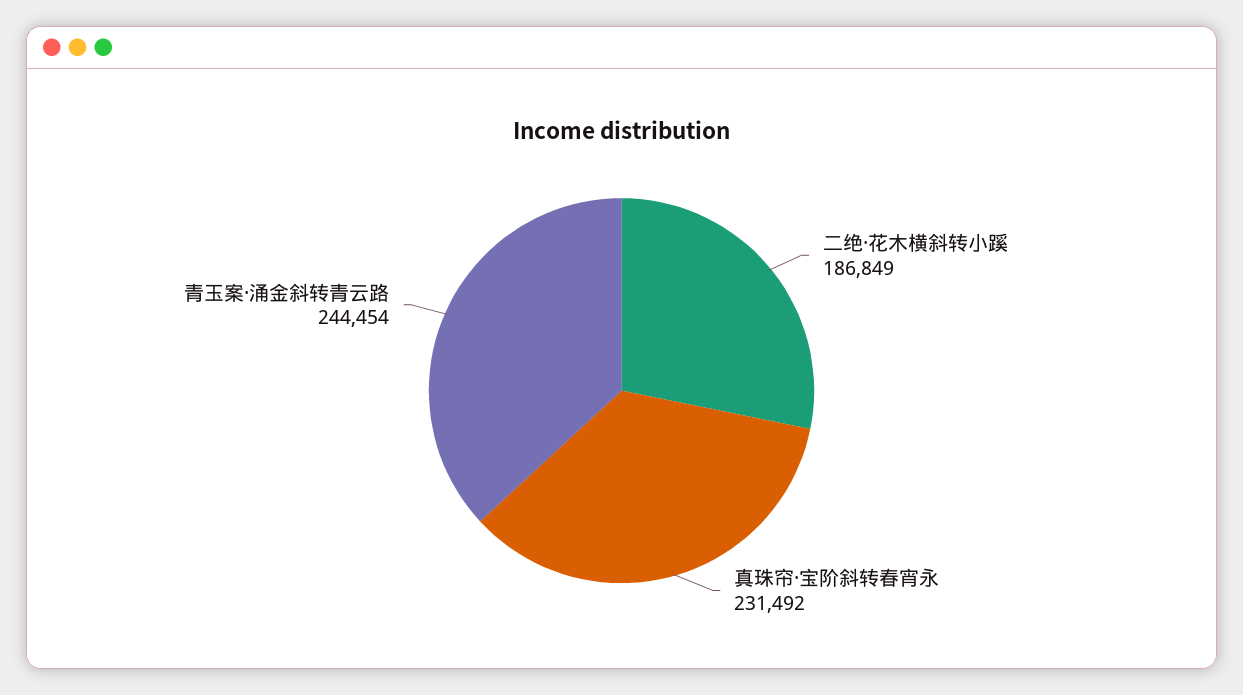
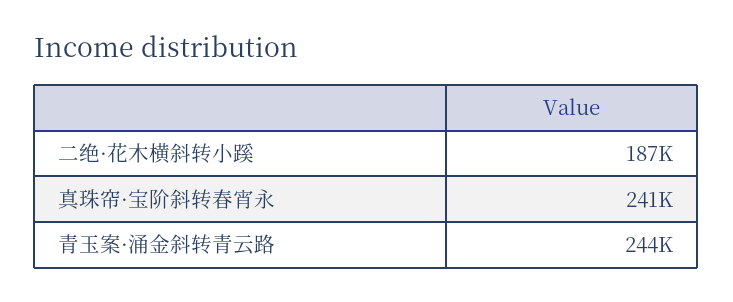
真珠帘·宝阶斜转春宵永: 231492 -> 241000

